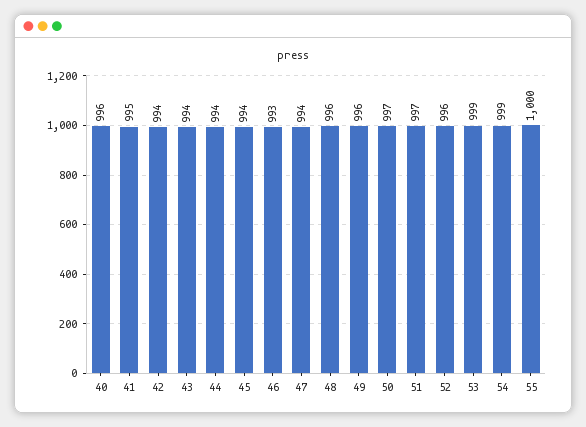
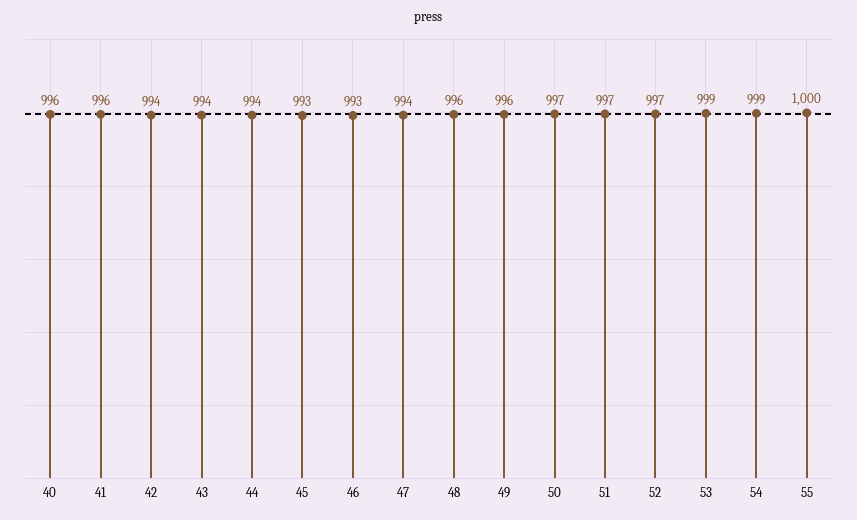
41: 995 -> 996
45: 994 -> 993
52: 996 -> 997

